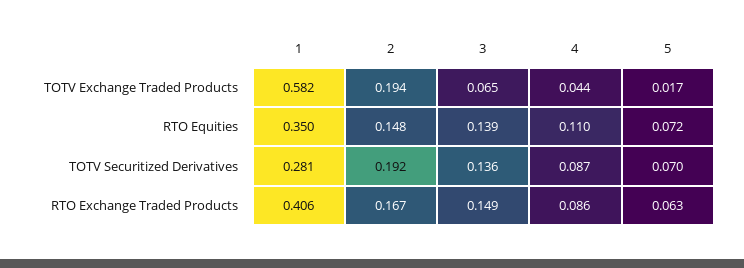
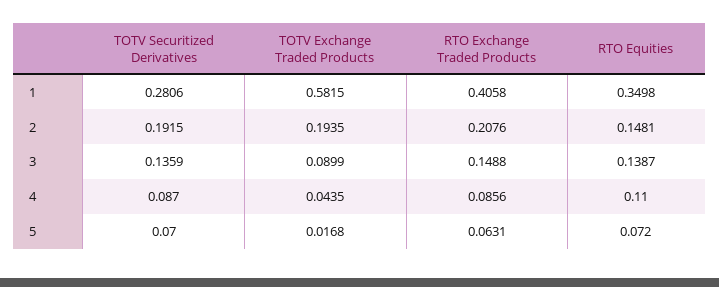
3, TOTV Exchange Traded Products: 0.065 -> 0.0899
2, RTO Exchange Traded Products: 0.167 -> 0.2076

